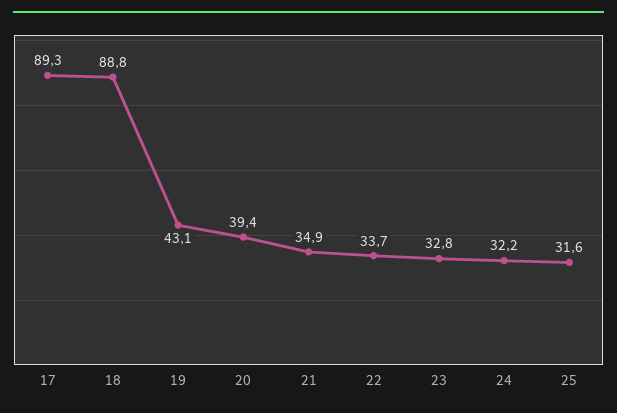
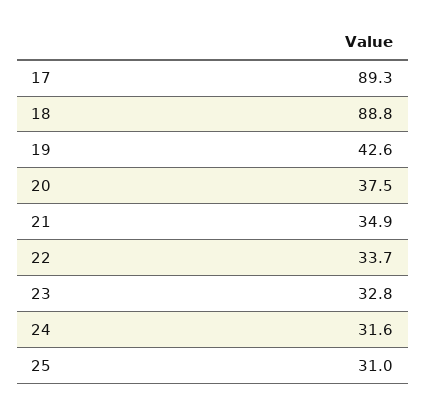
19: 43.1 -> 42.6
20: 39.4 -> 37.5
24: 32.2 -> 31.6
25: 31.6 -> 31

